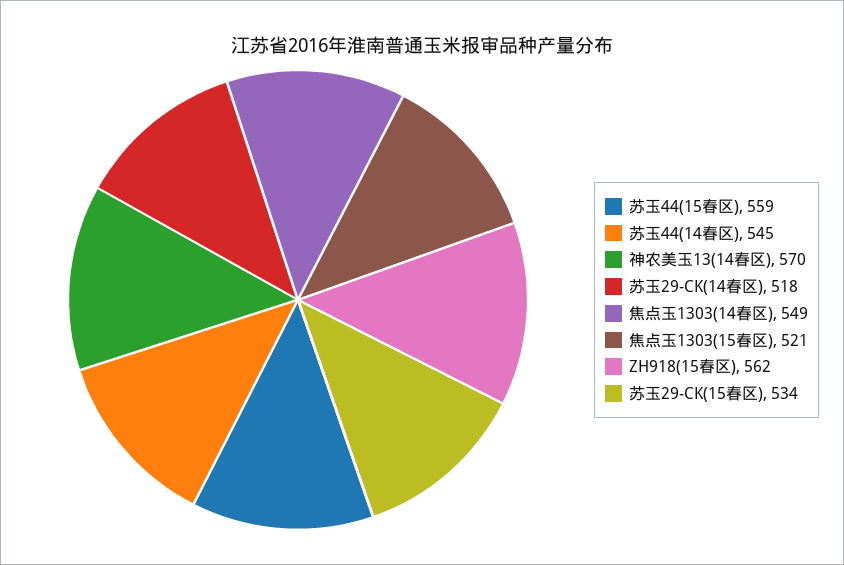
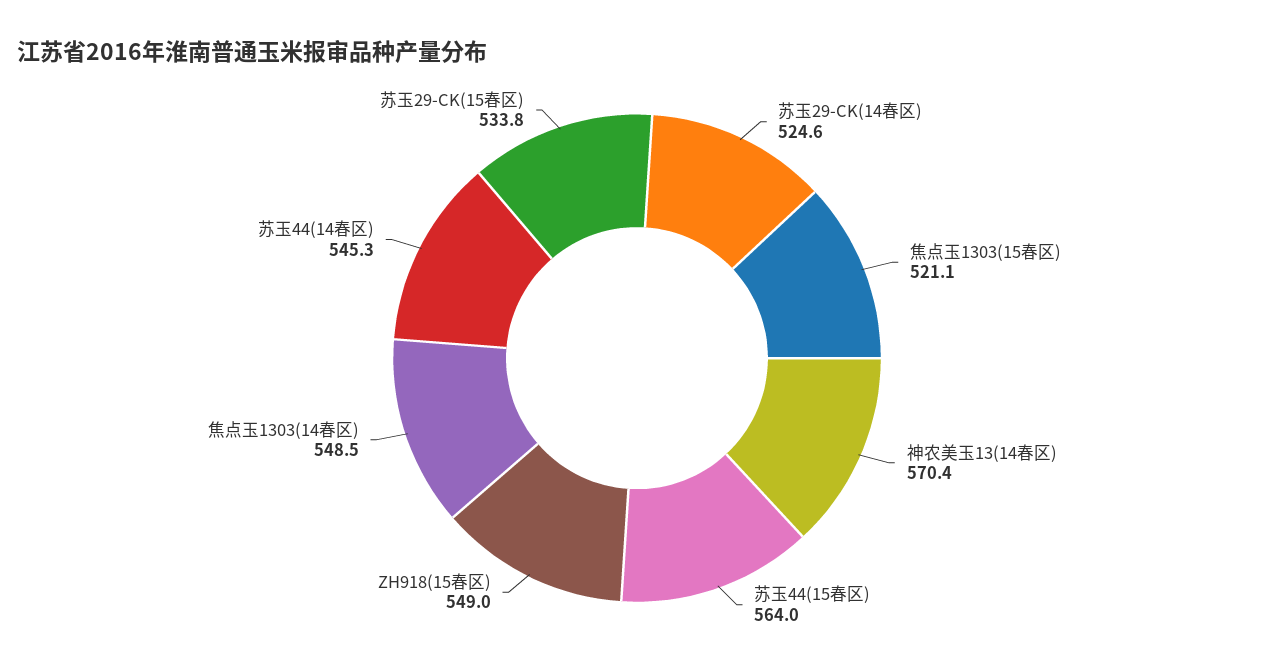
苏玉44(15春区): 559 -> 564
苏玉29-CK(14春区): 518 -> 524.6
ZH918(15春区): 562 -> 549

